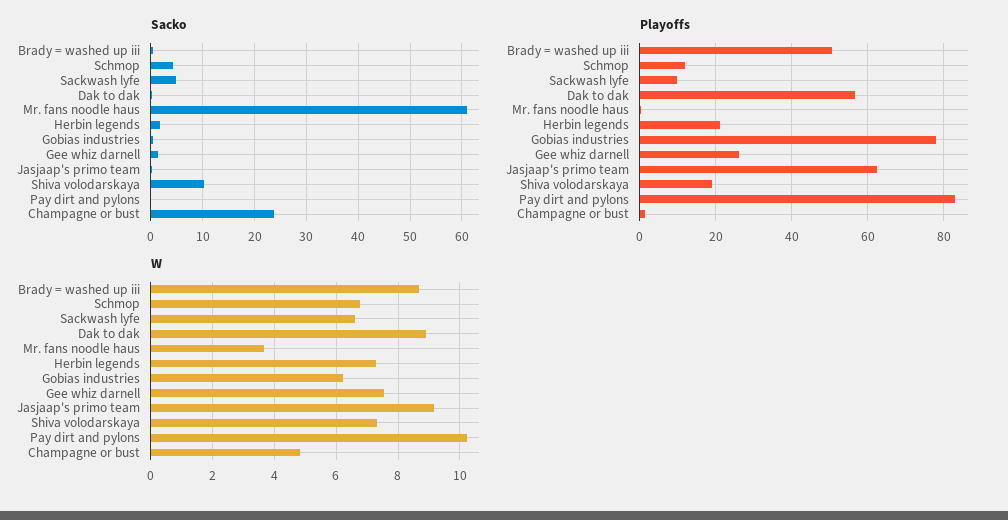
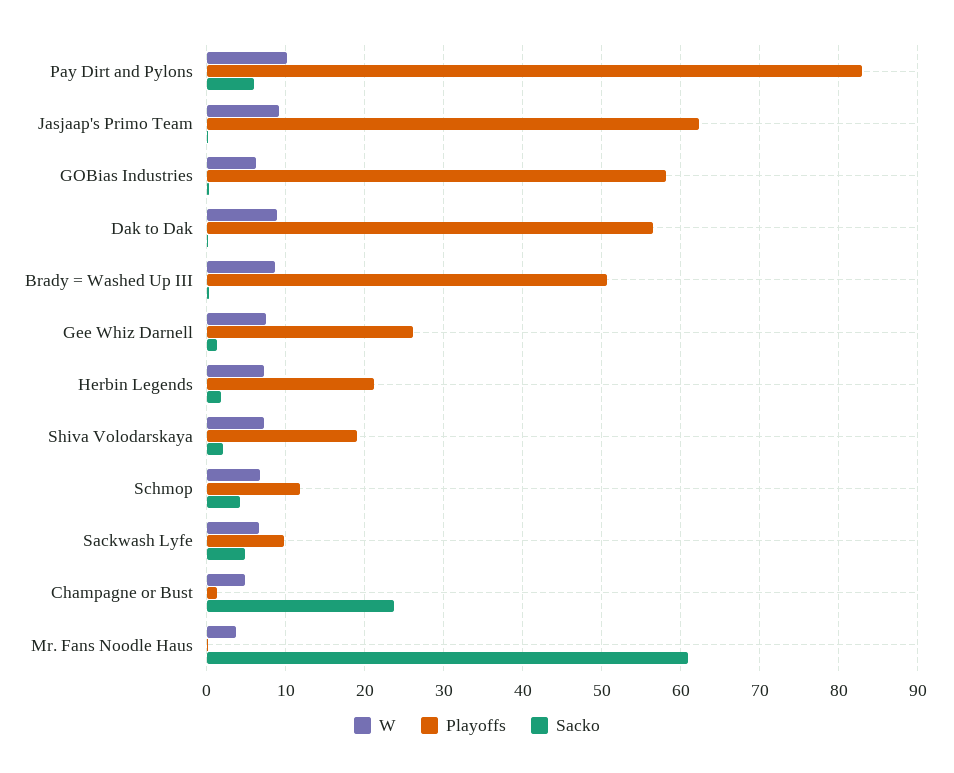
Sacko, Shiva volodarskaya: 10 -> 2
Sacko, Pay dirt and pylons: 0 -> 6
Playoffs, Gobias industries: 78 -> 58

